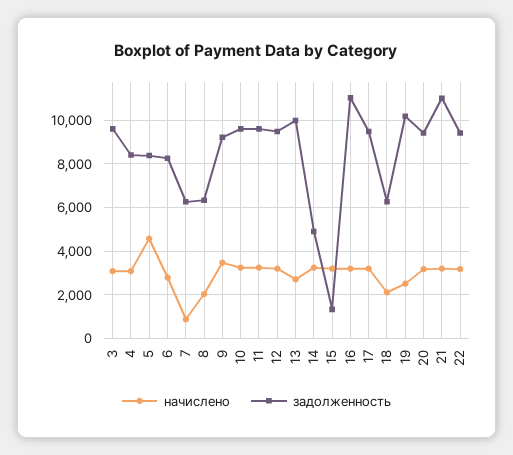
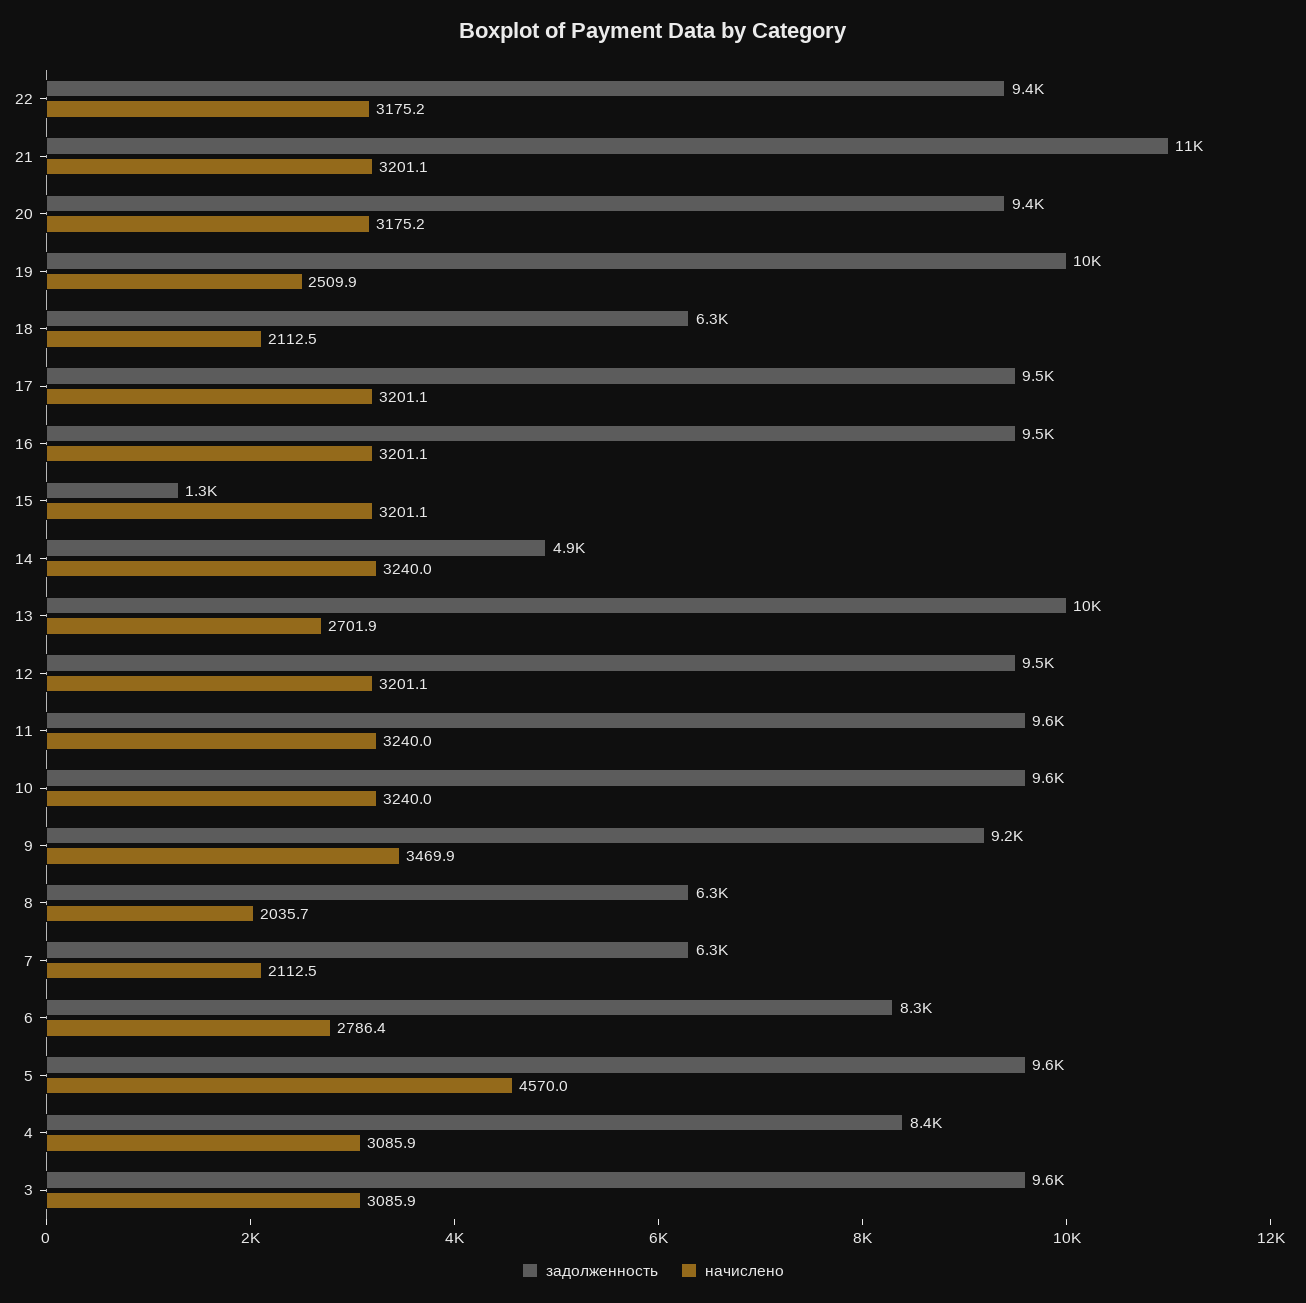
задолженность, 5: 8500 -> 9600
начислено, 7: 1000 -> 2112.5
задолженность, 16: 11000 -> 9500

